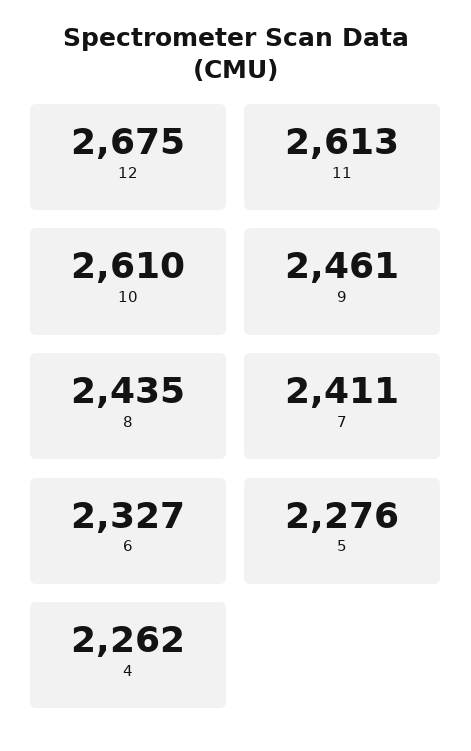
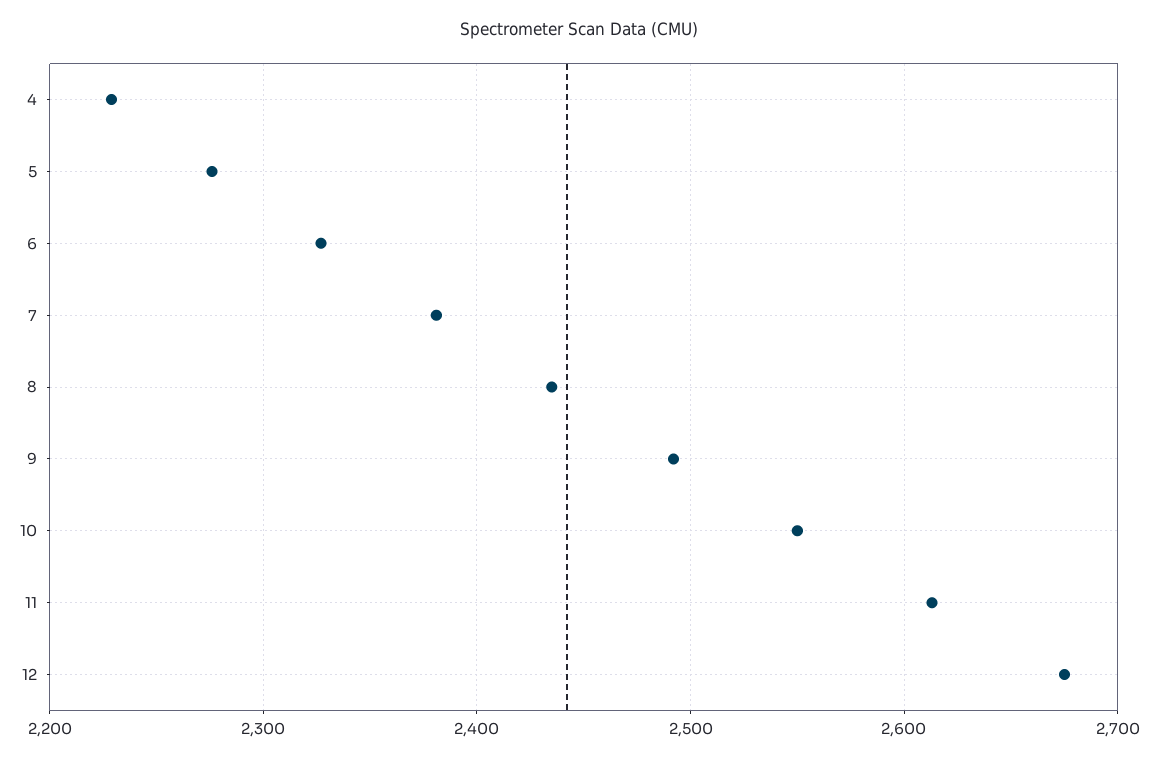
10: 2610 -> 2550
9: 2461 -> 2490
7: 2411 -> 2380
4: 2262 -> 2230

